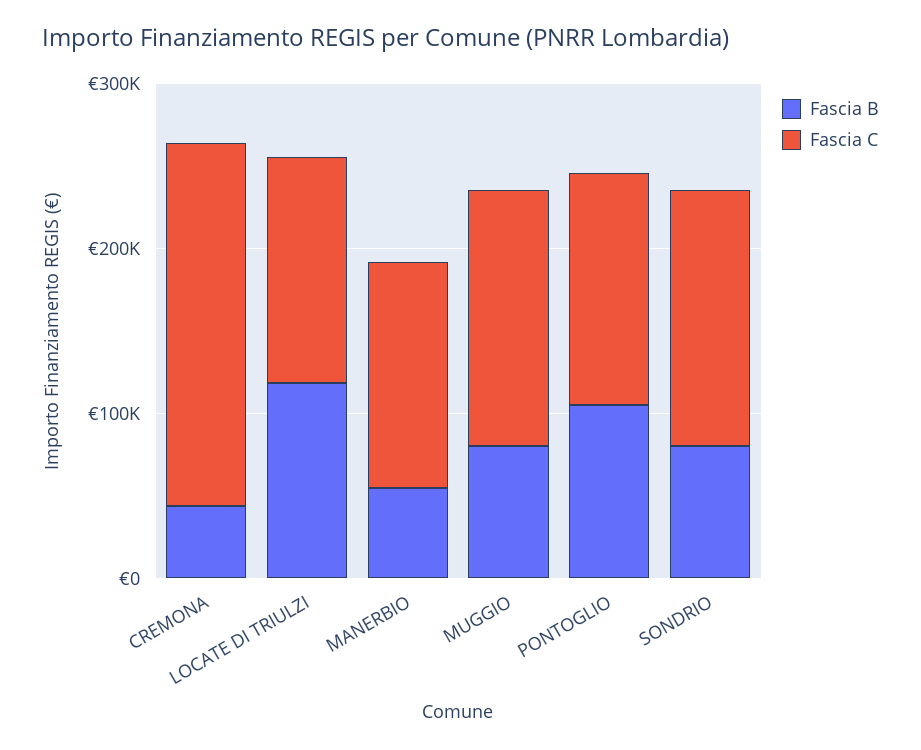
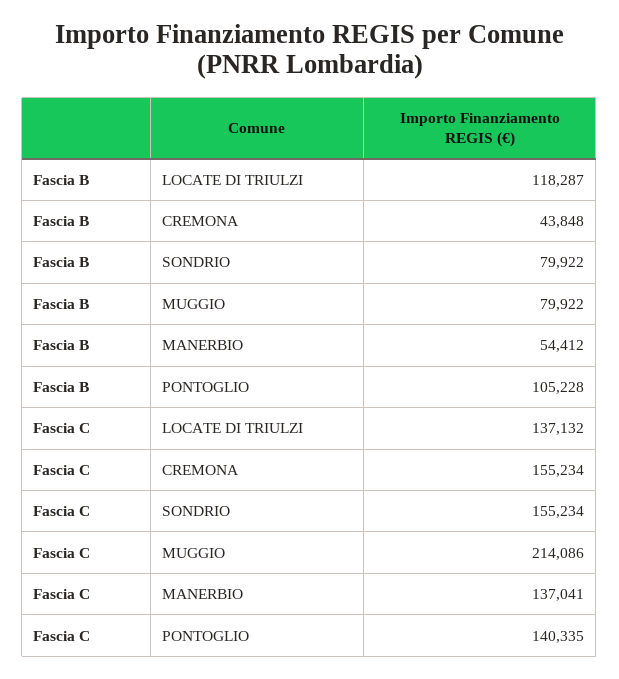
Fascia C, CREMONA: 220000 -> 155234
Fascia C, MUGGIO: 160000 -> 214086

